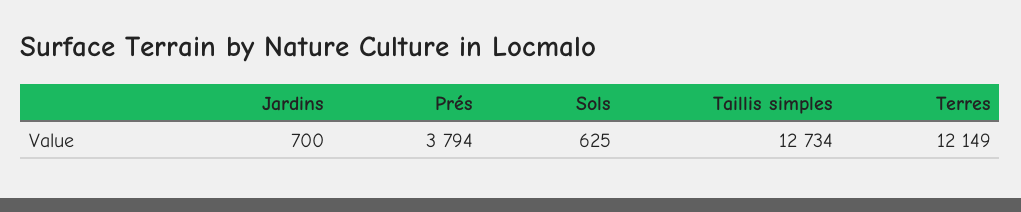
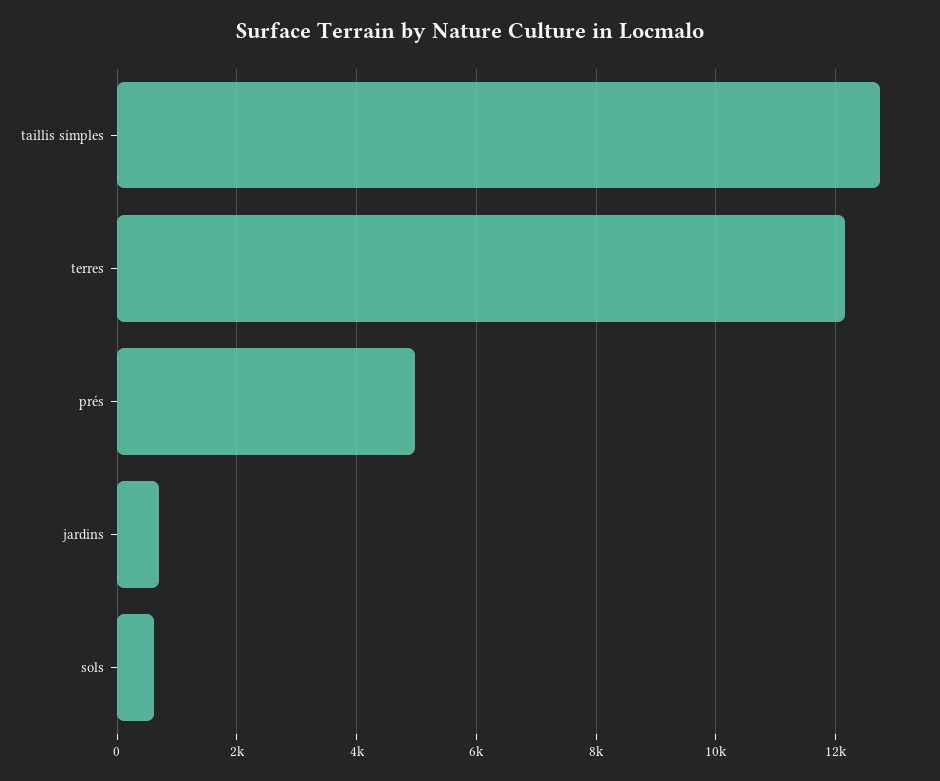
Prés: 3794 -> 5000

